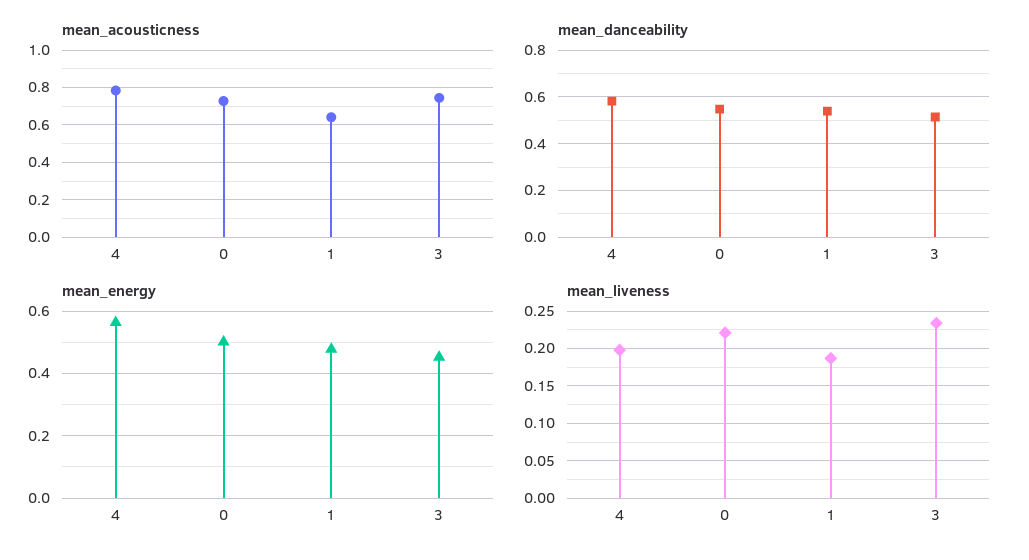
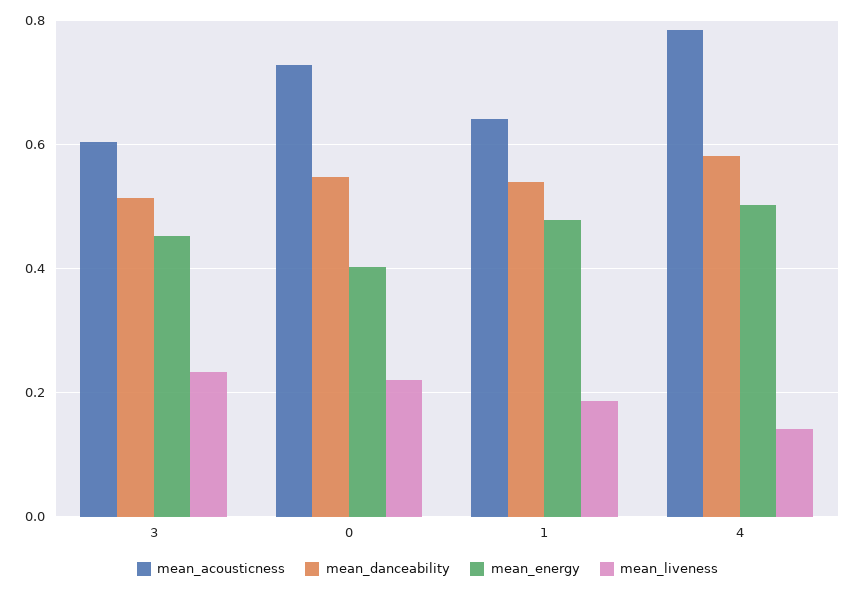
mean_acousticness, 3: 0.75 -> 0.6
mean_energy, 4: 0.56 -> 0.5
mean_energy, 0: 0.5 -> 0.4
mean_liveness, 4: 0.2 -> 0.14

